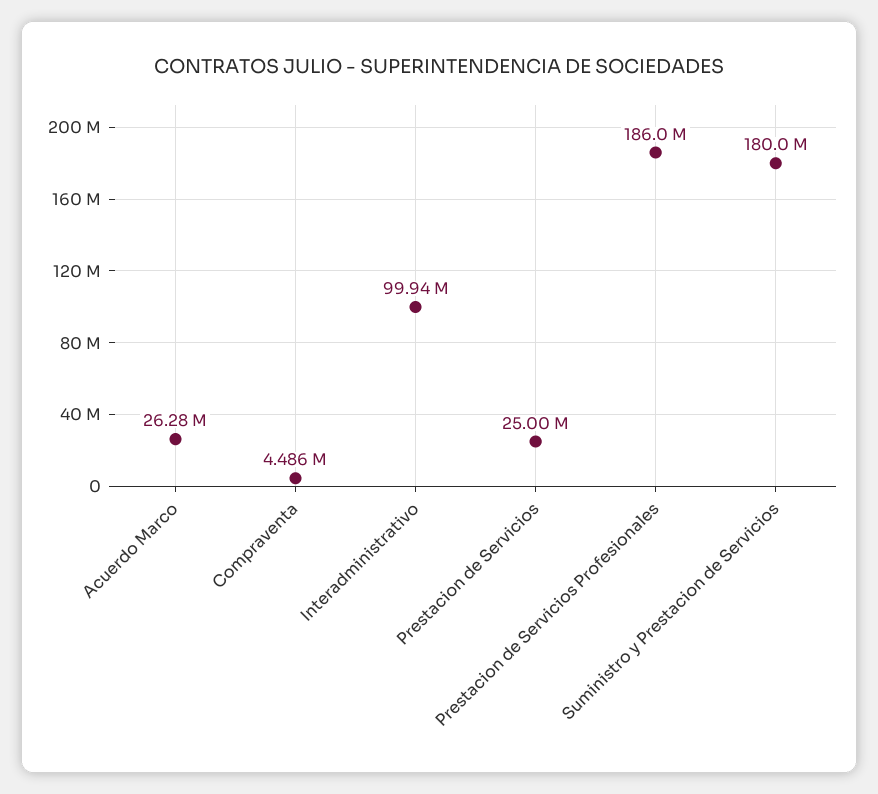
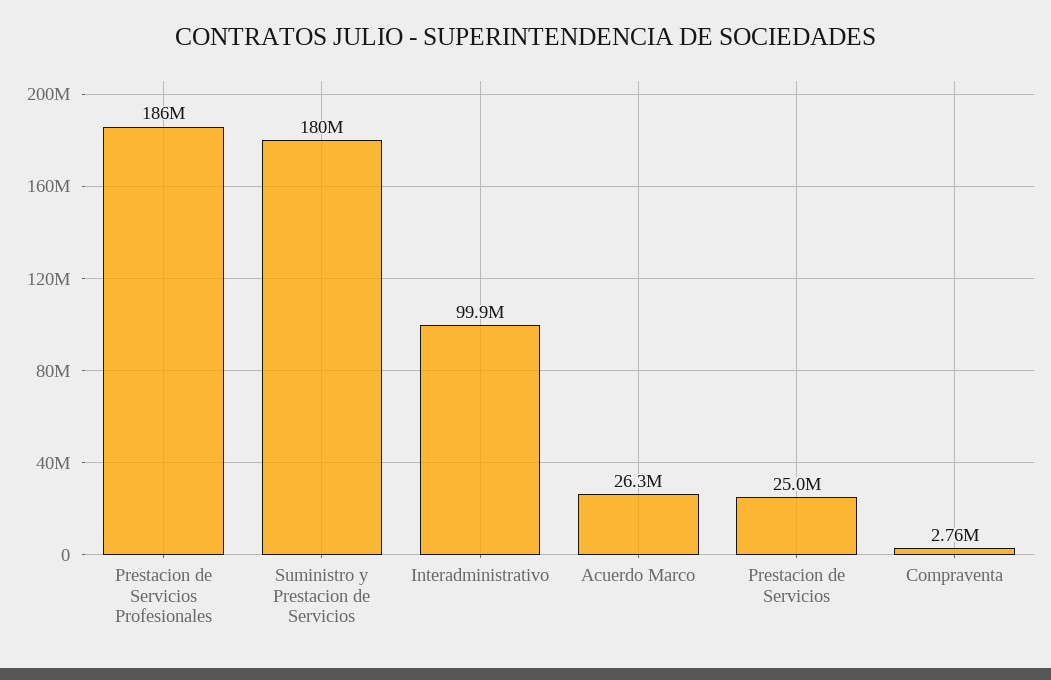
Compraventa: 4486000 -> 2760000

